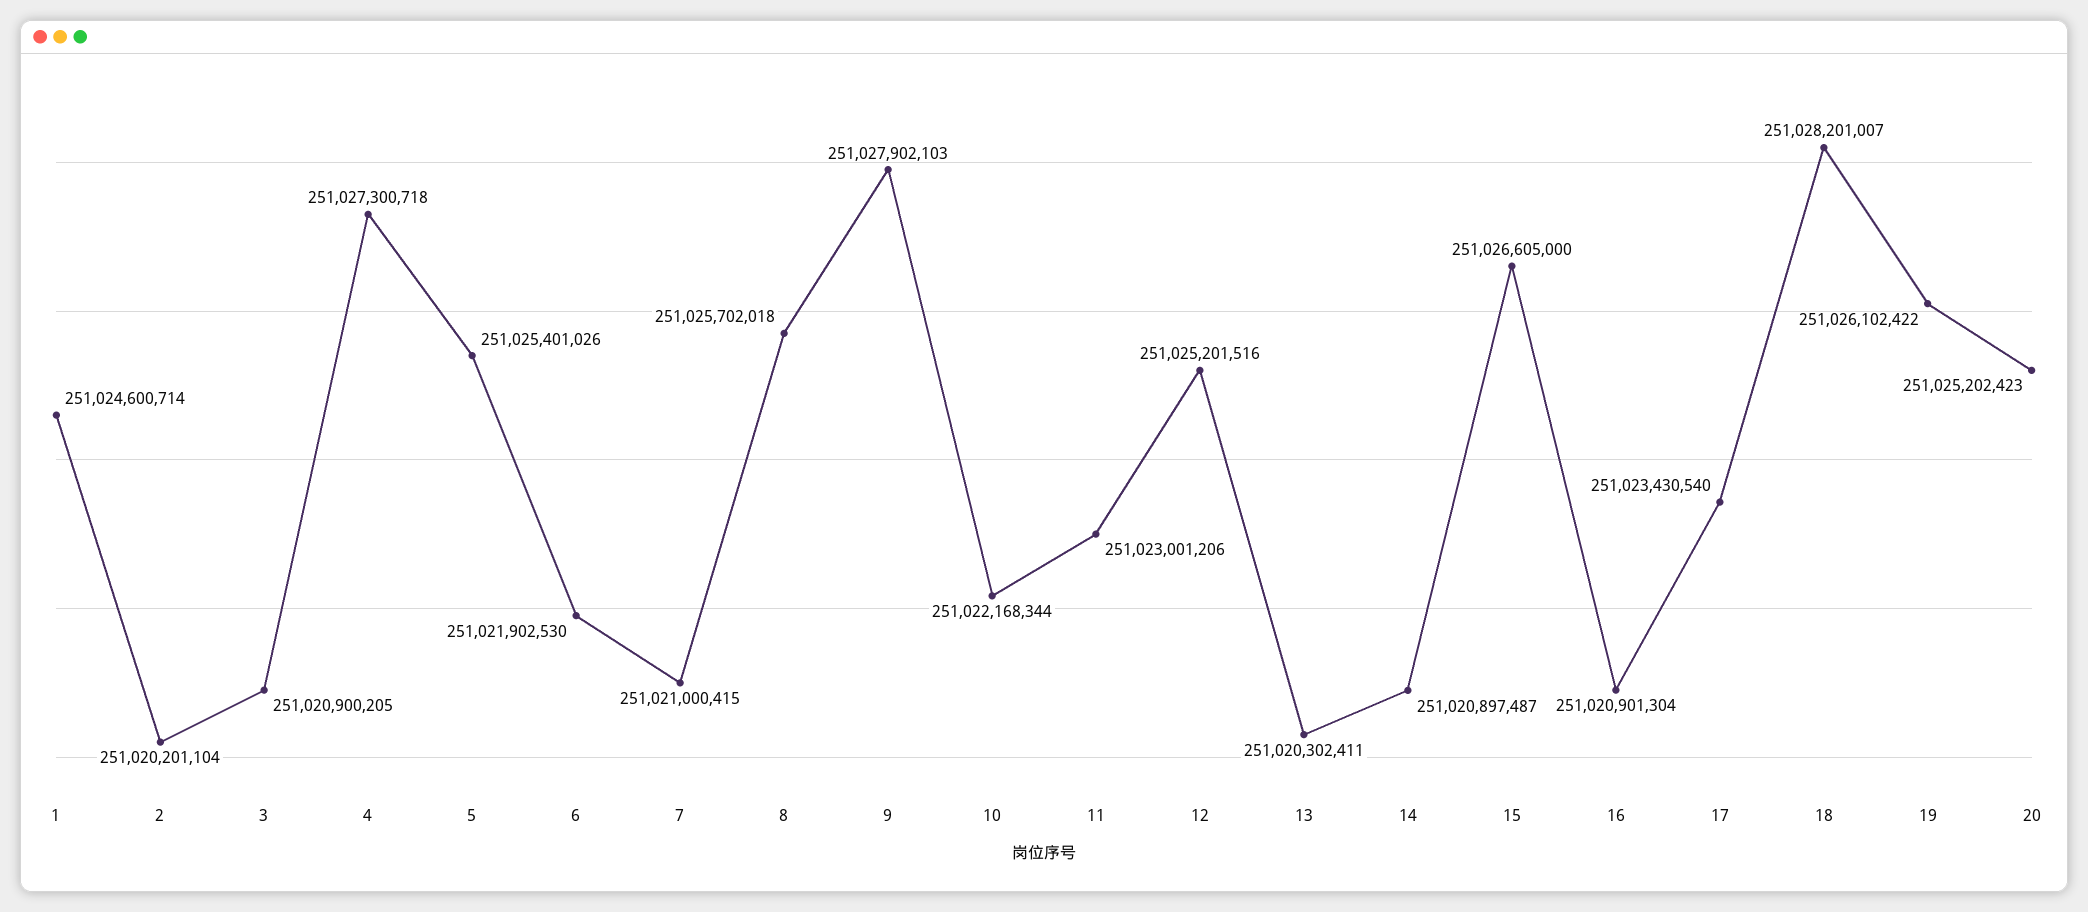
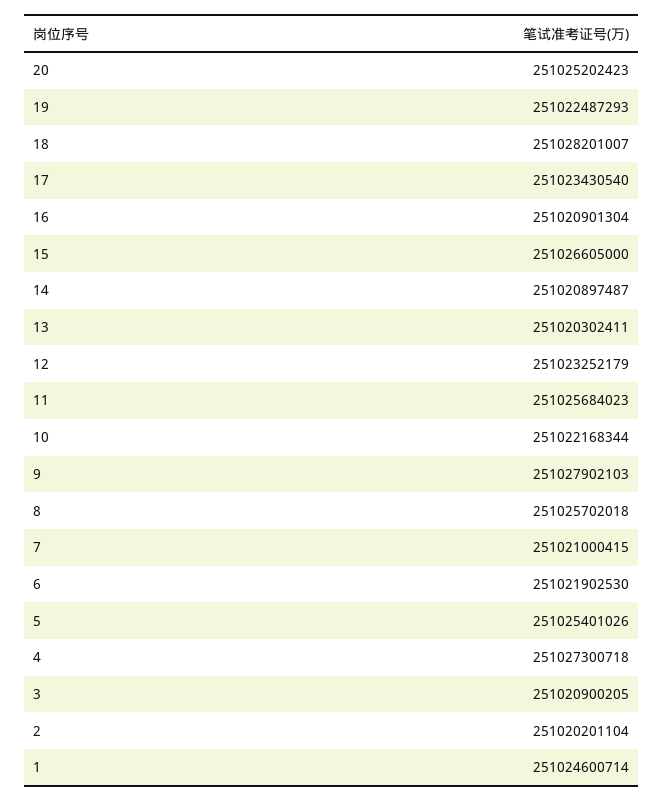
11: 251023001206 -> 251025684023
12: 251025201516 -> 251023252179
19: 251026102422 -> 251022487293

